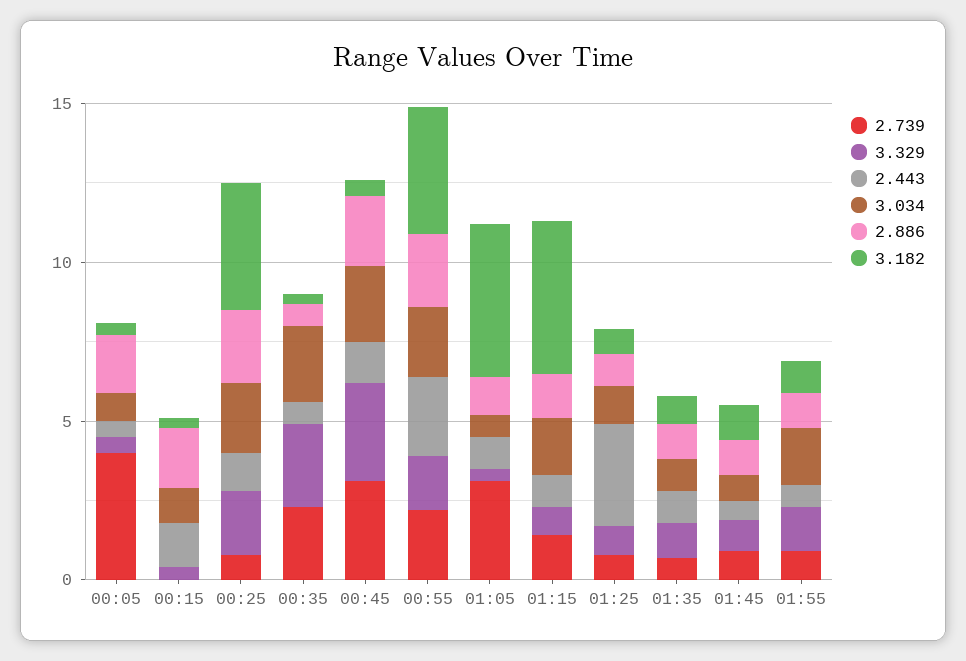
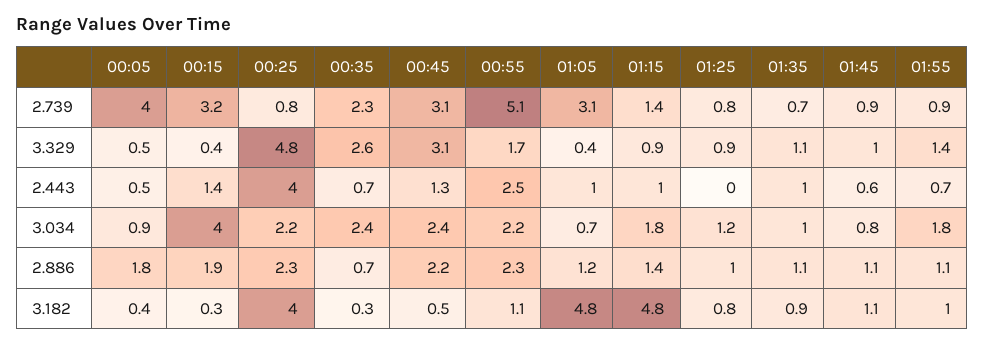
2.739, 00:15: 0 -> 3.2
3.034, 00:15: 1 -> 4
3.329, 00:25: 2 -> 4.8
2.443, 00:25: 1 -> 4
2.739, 00:55: 2 -> 5.1
3.182, 00:55: 4 -> 1.1
2.443, 01:25: 3 -> 0

